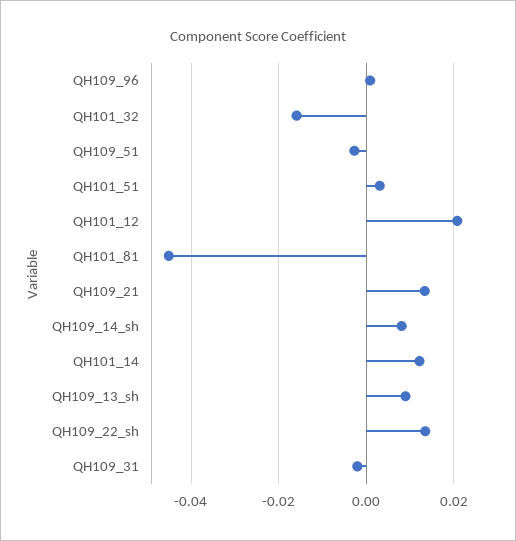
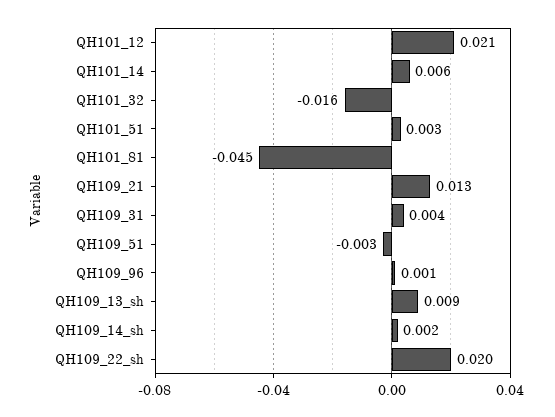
QH109_14_sh: 0.008 -> 0.002
QH101_14: 0.012 -> 0.006
QH109_22_sh: 0.014 -> 0.02
QH109_31: -0.002 -> 0.004

